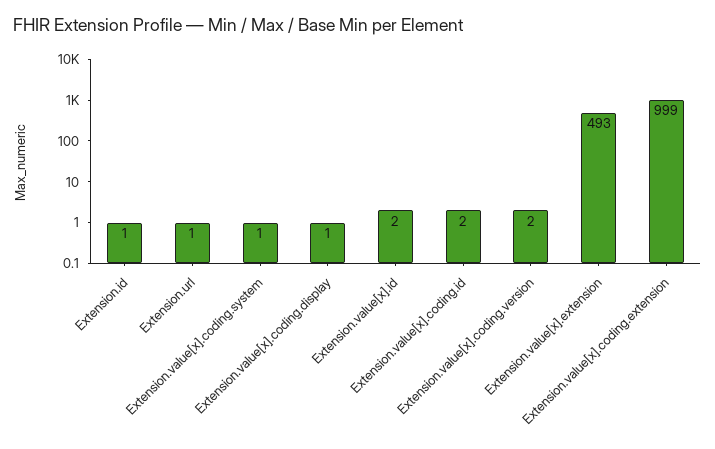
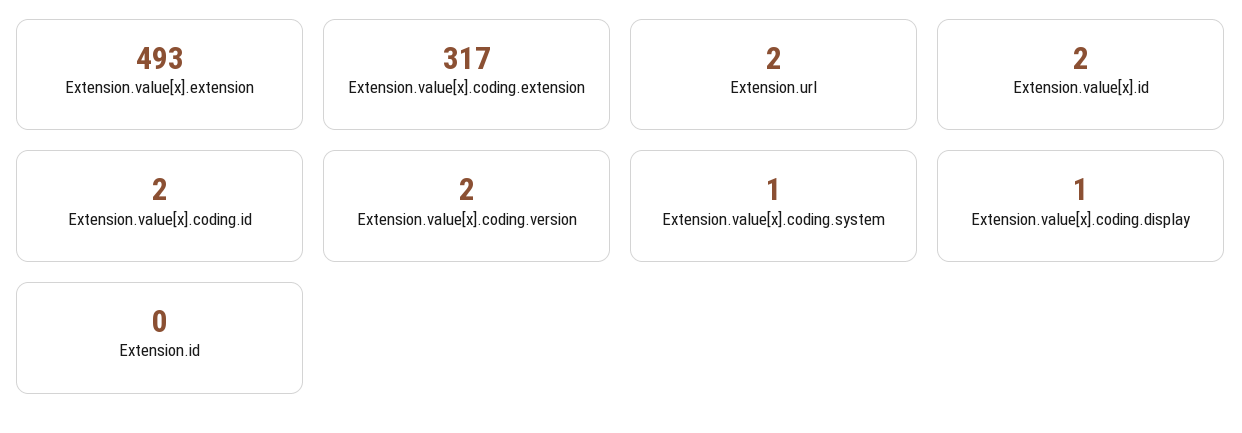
Extension.id: 1 -> 0
Extension.url: 1 -> 2
Extension.value[x].coding.extension: 999 -> 317

